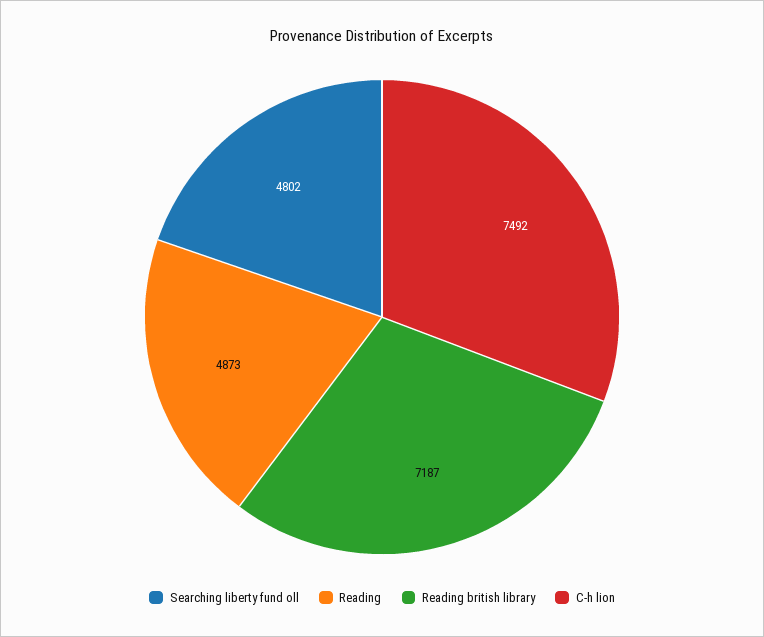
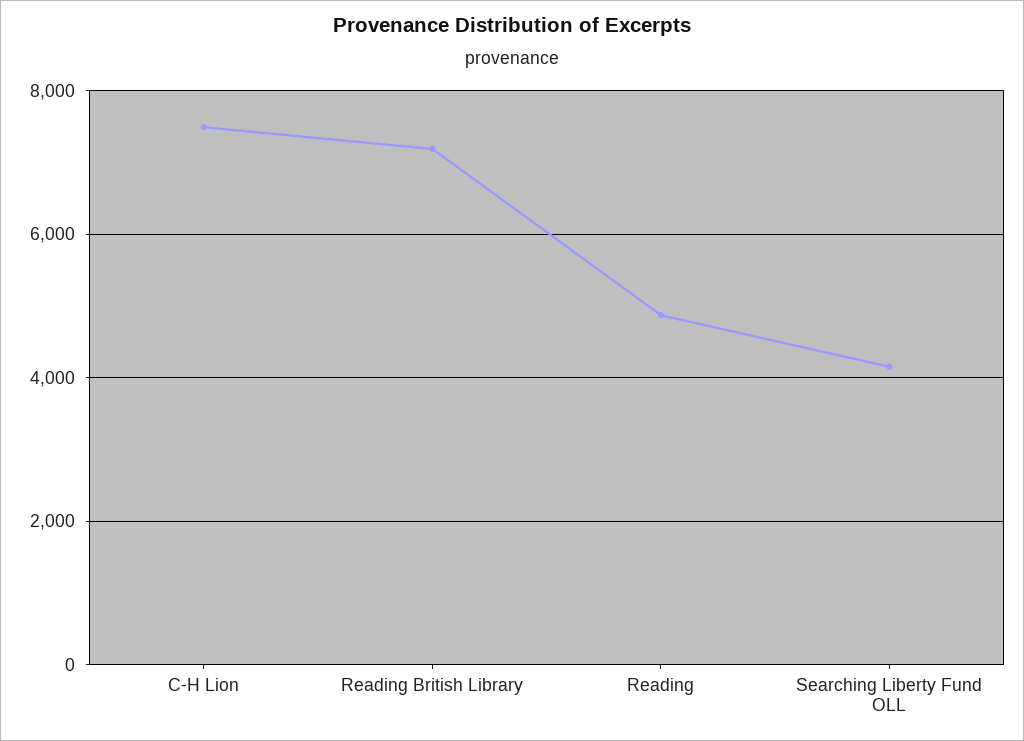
Searching liberty fund oll: 4802 -> 4200

